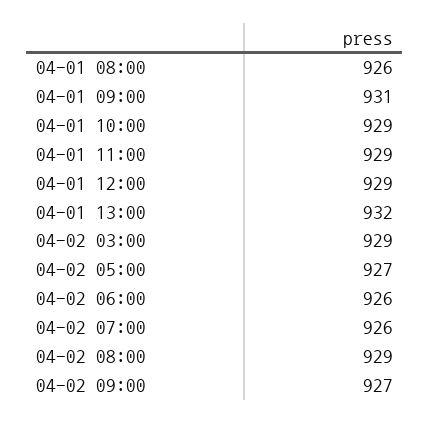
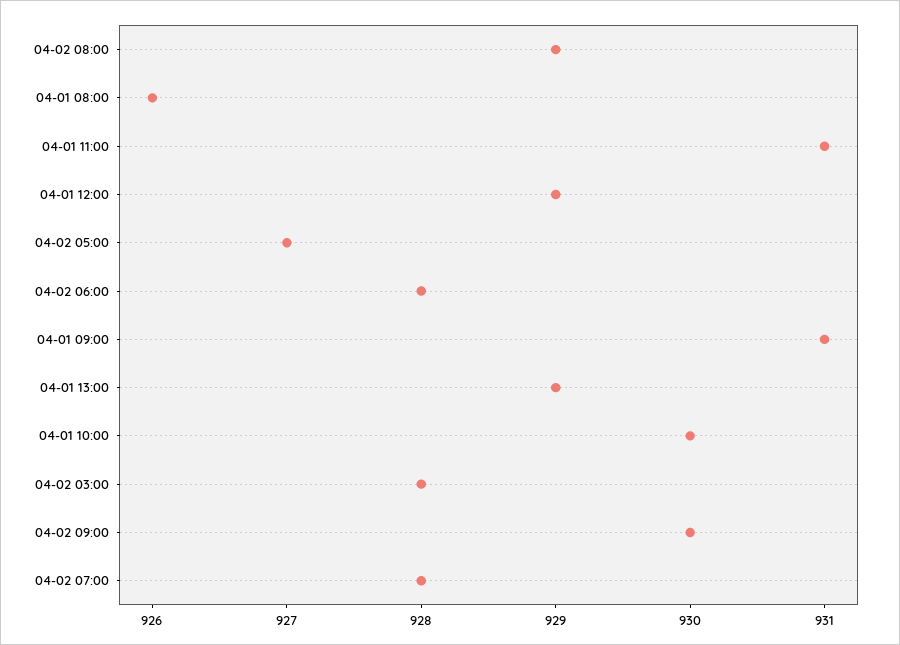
04-01 10:00: 929 -> 930
04-01 11:00: 929 -> 931
04-01 13:00: 932 -> 929
04-02 03:00: 929 -> 928
04-02 06:00: 926 -> 928
04-02 07:00: 926 -> 928
04-02 09:00: 927 -> 930

